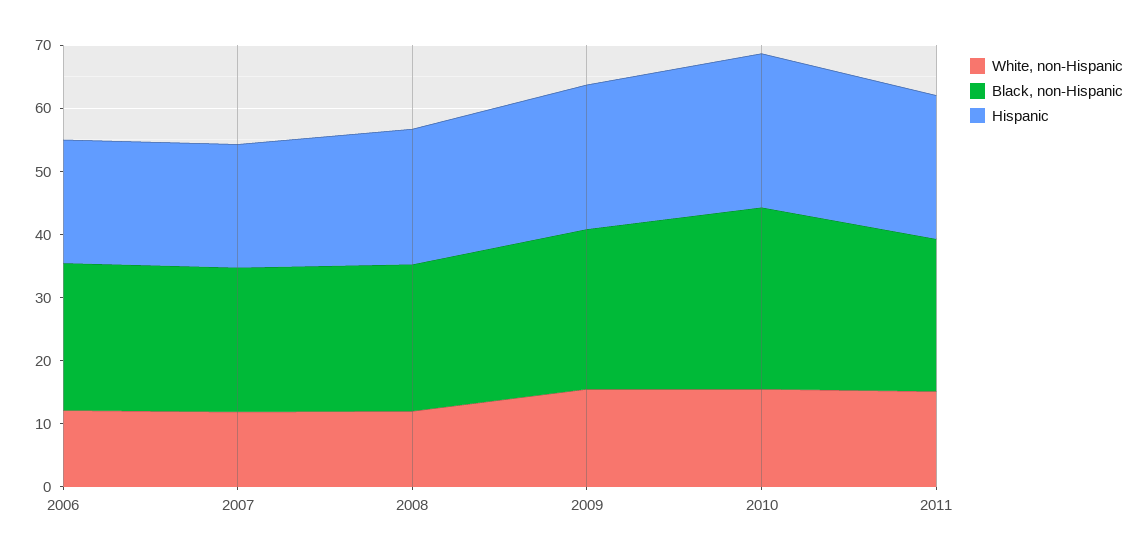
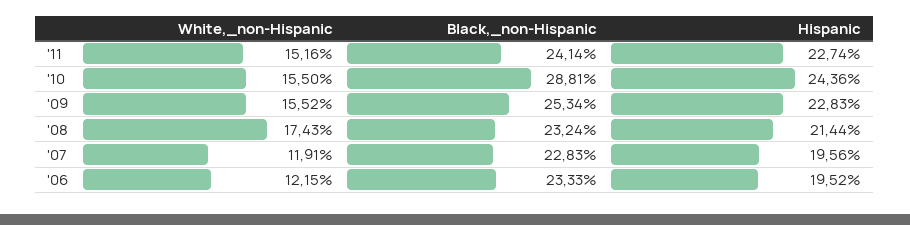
White, non-Hispanic, 2008: 12 -> 17.43

